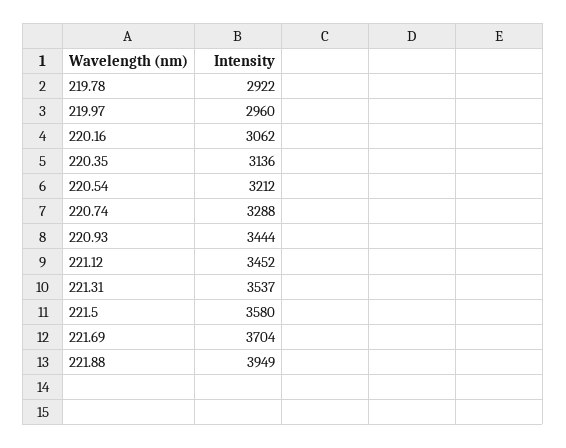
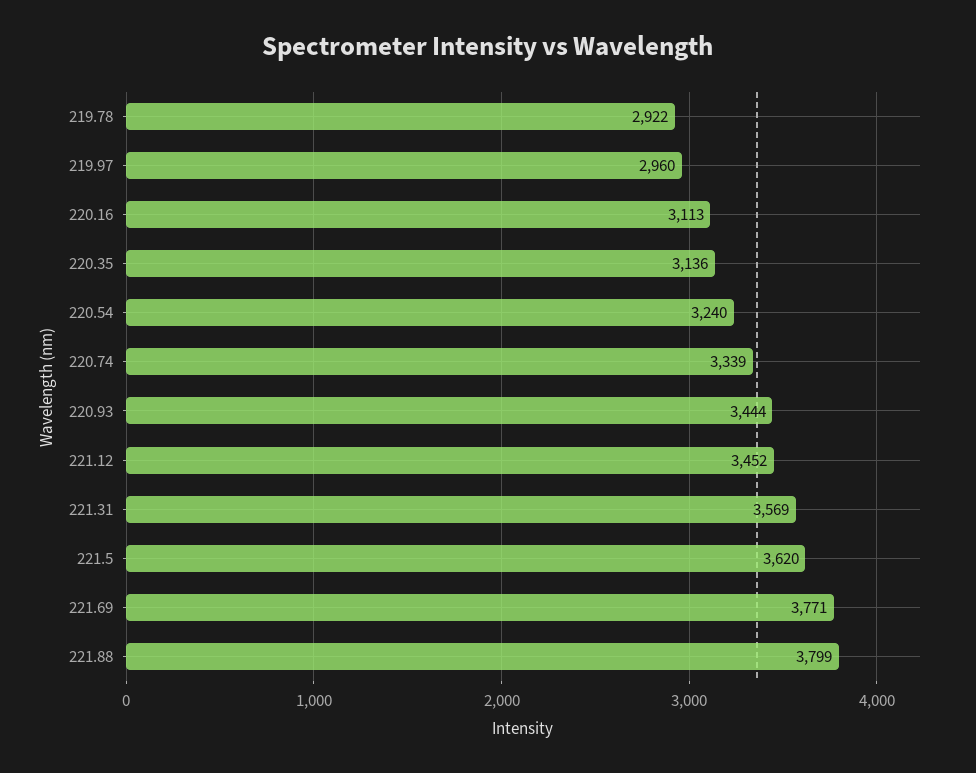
220.16: 3062 -> 3113
220.54: 3212 -> 3240
220.74: 3288 -> 3339
221.31: 3537 -> 3569
221.5: 3580 -> 3620
221.69: 3704 -> 3771
221.88: 3949 -> 3799

